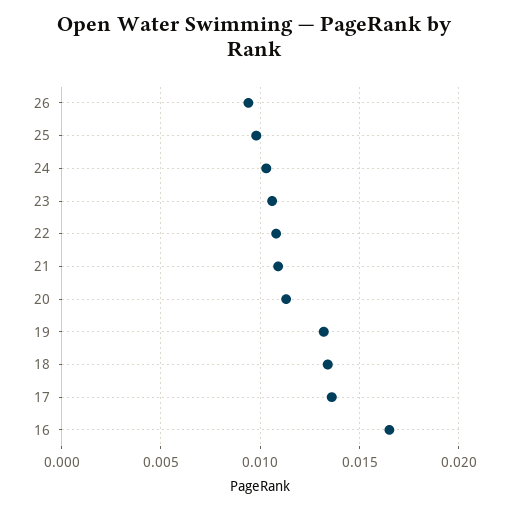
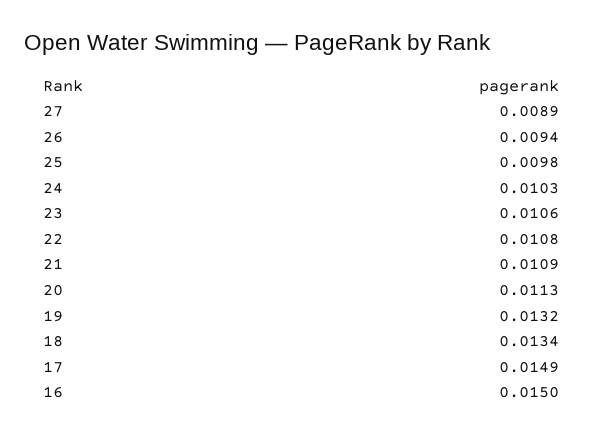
17: 0.0135 -> 0.0149
16: 0.0165 -> 0.015
27: none -> 0.0089

